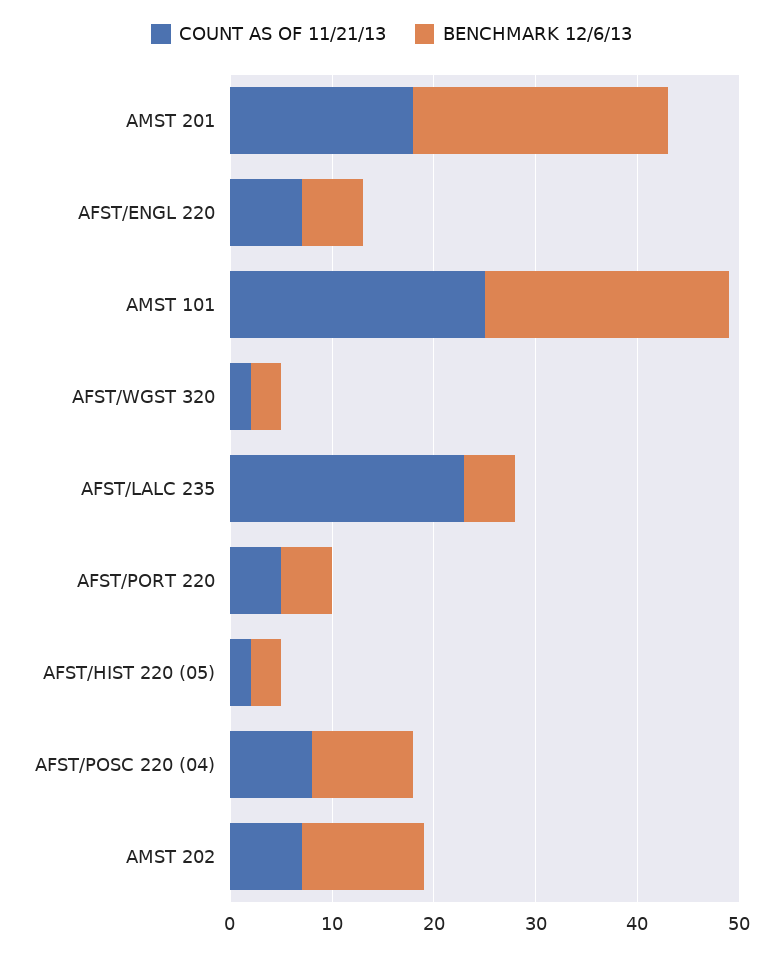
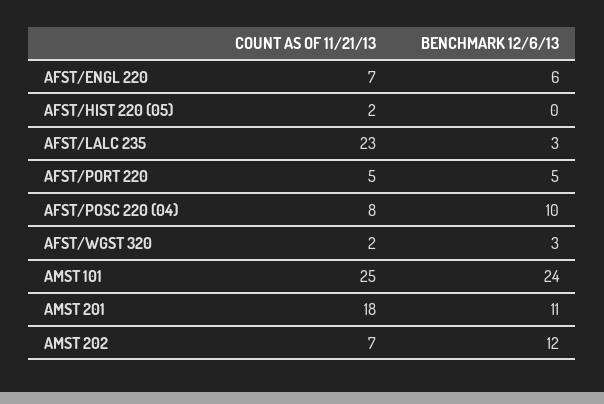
BENCHMARK 12/6/13, AMST 201: 25 -> 11
BENCHMARK 12/6/13, AFST/LALC 235: 5 -> 3
BENCHMARK 12/6/13, AFST/HIST 220 (05): 3 -> 0

